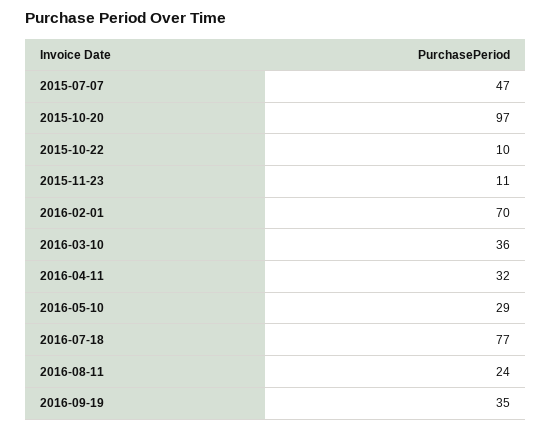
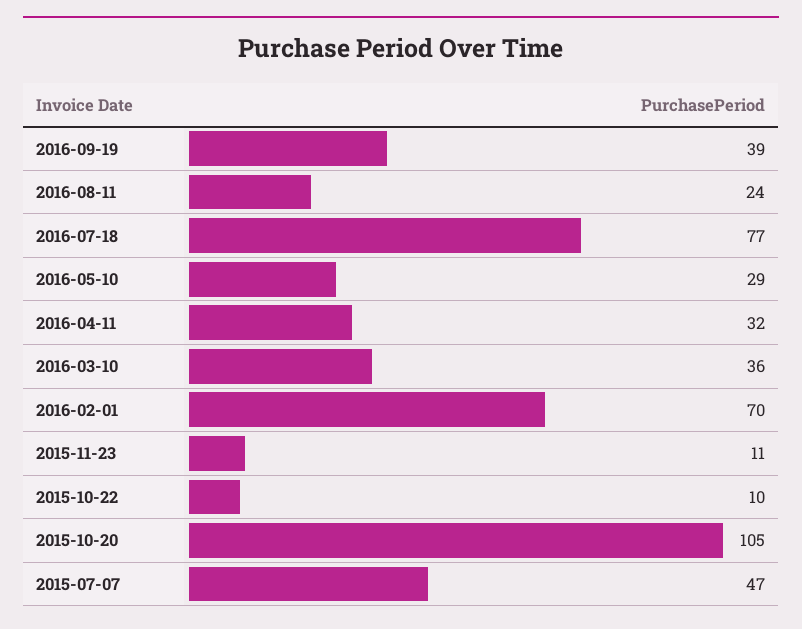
2015-10-20: 97 -> 105
2016-09-19: 35 -> 39

